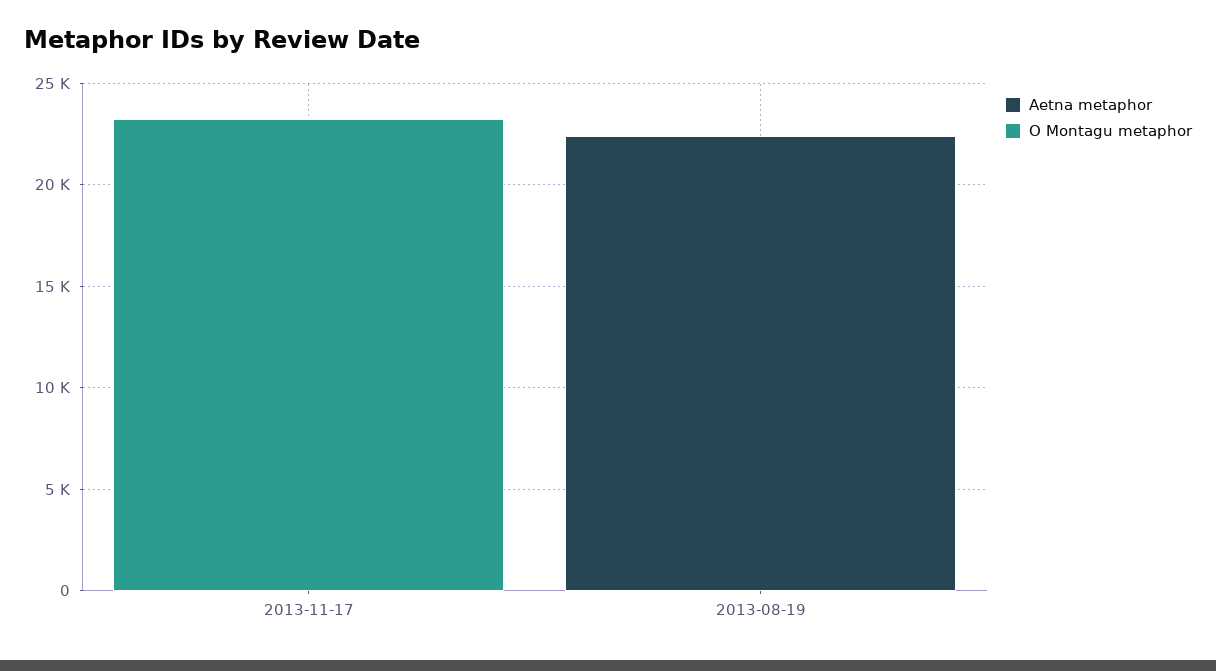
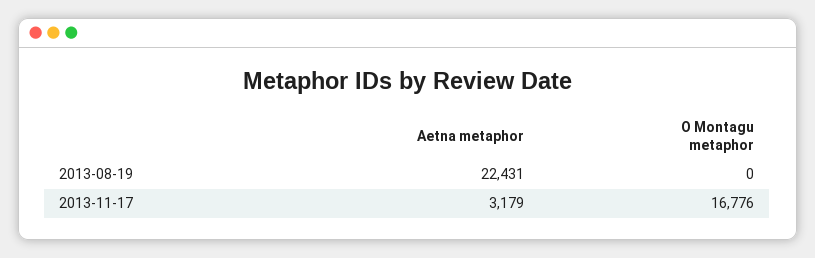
Aetna metaphor, 2013-11-17: 0 -> 3179
O Montagu metaphor, 2013-11-17: 23000 -> 16776

